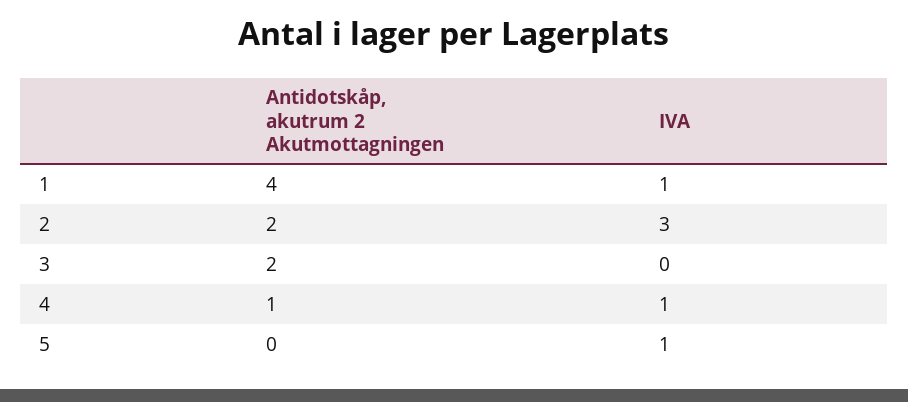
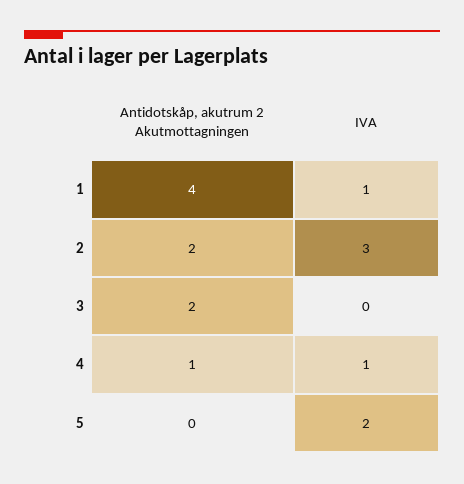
IVA, 5: 1 -> 2

